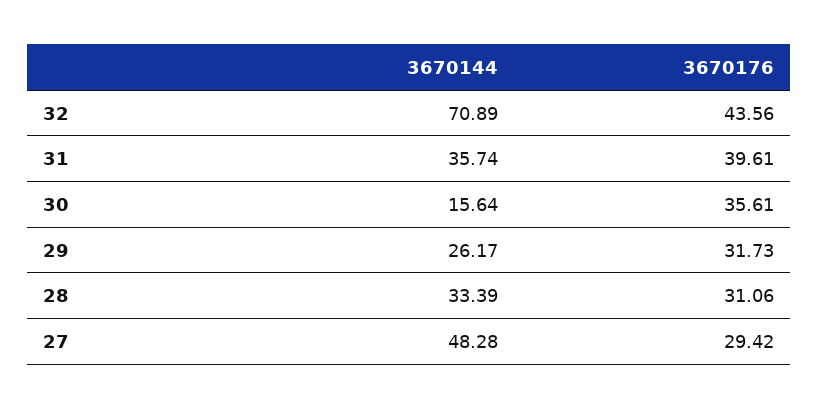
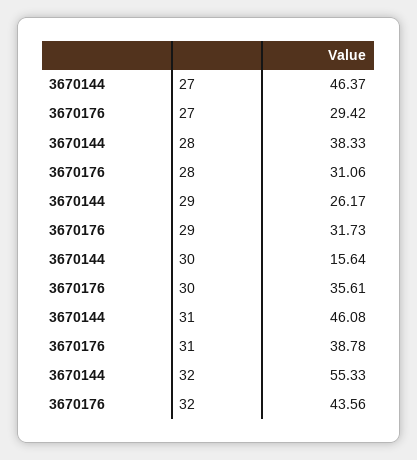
3670144, 32: 70.89 -> 55.33
3670144, 31: 35.74 -> 46.08
3670176, 31: 39.61 -> 38.78
3670144, 28: 33.39 -> 38.33
3670144, 27: 48.28 -> 46.37

